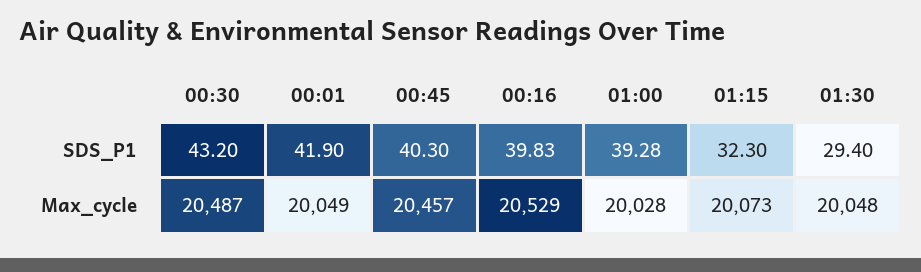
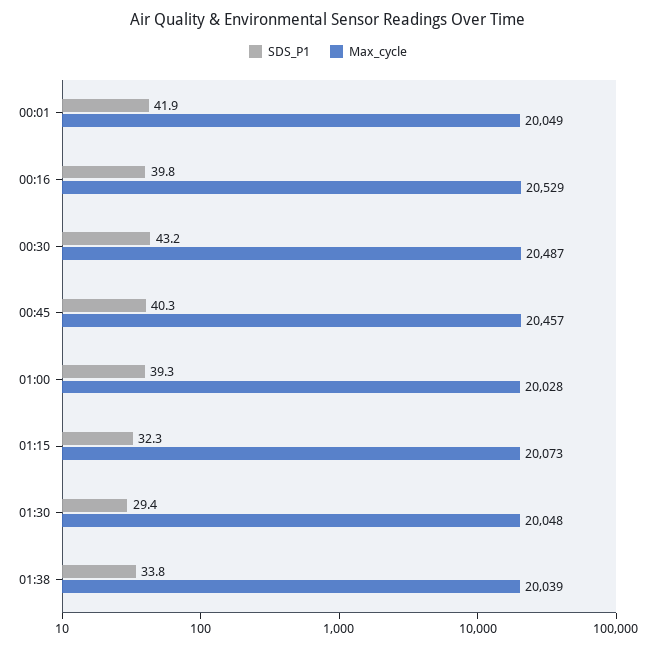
SDS_P1, 01:38: none -> 33.8
Max_cycle, 01:38: none -> 20039

